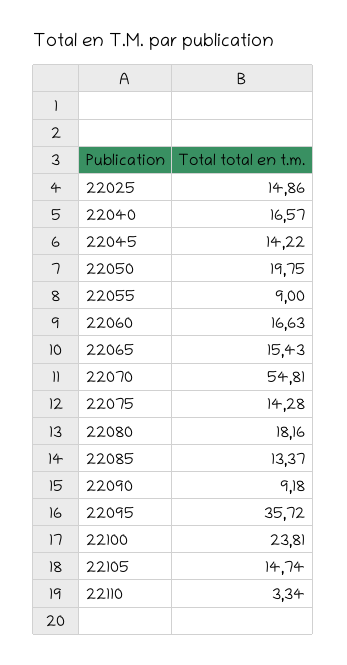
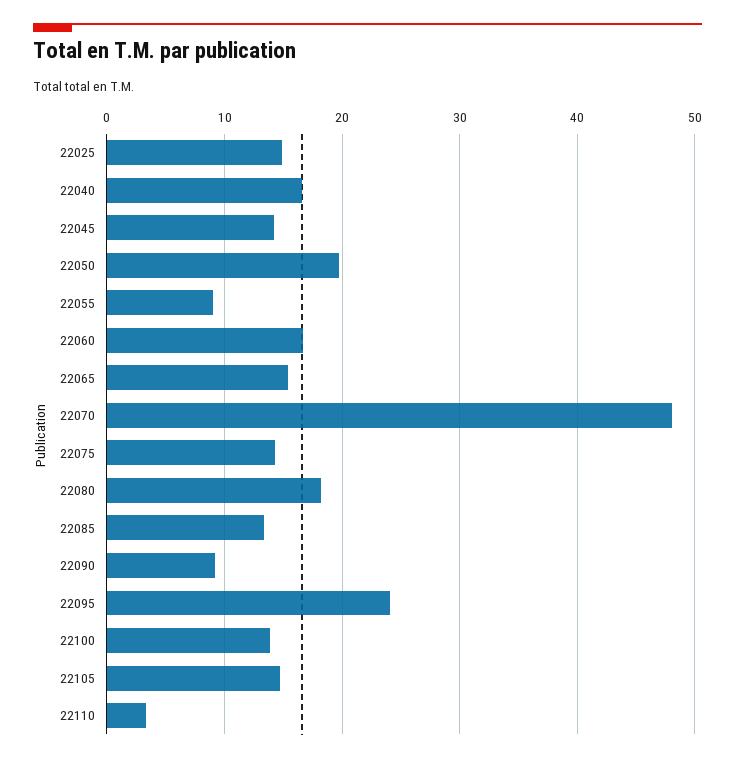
22070: 54.81 -> 48
22095: 35.72 -> 24
22100: 23.81 -> 14

